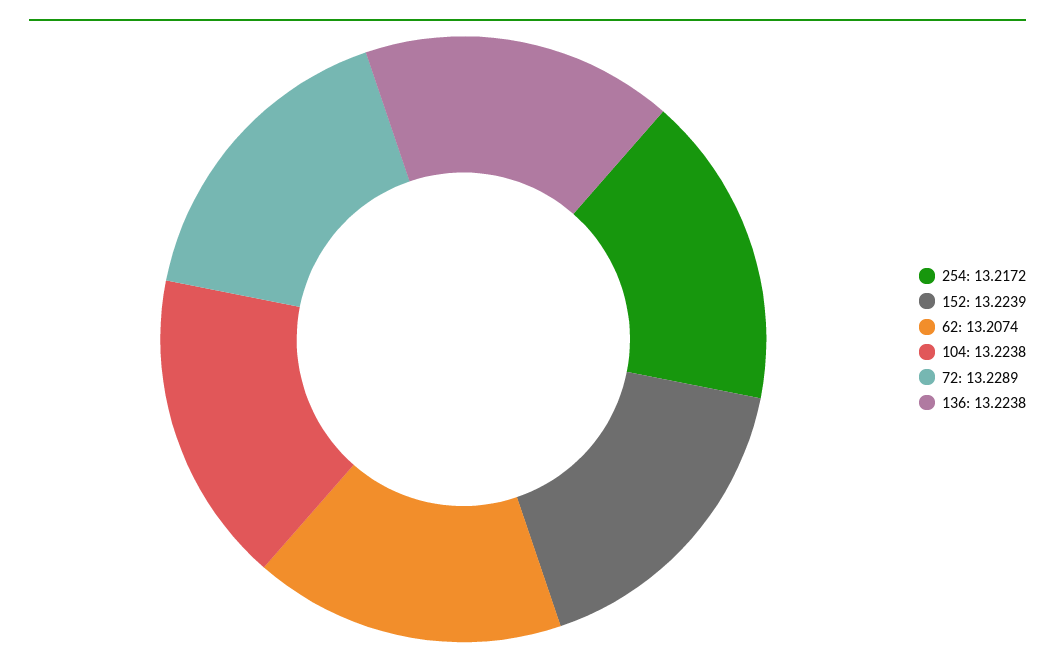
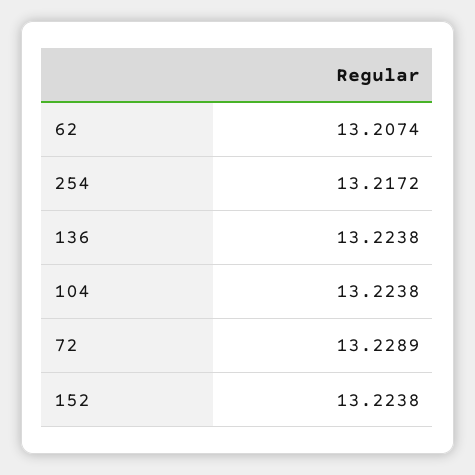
152: 13.2239 -> 13.2238

